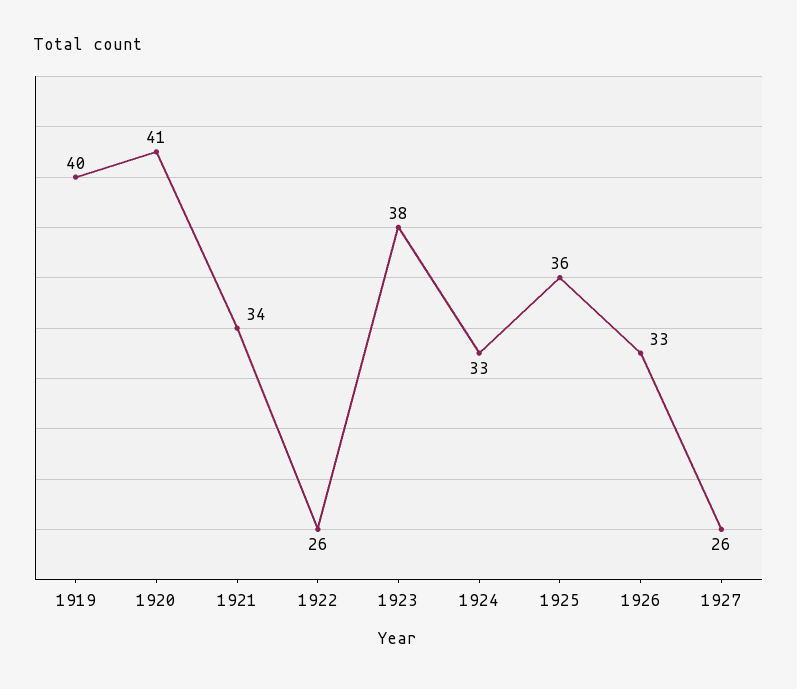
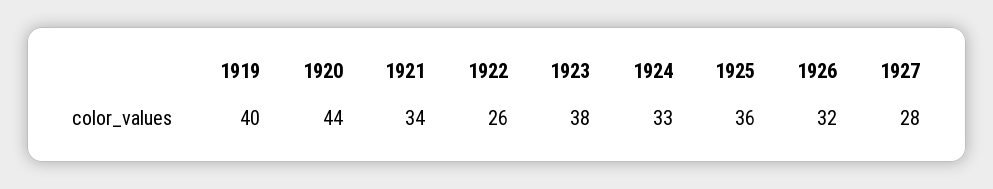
1920: 41 -> 44
1926: 33 -> 32
1927: 26 -> 28

